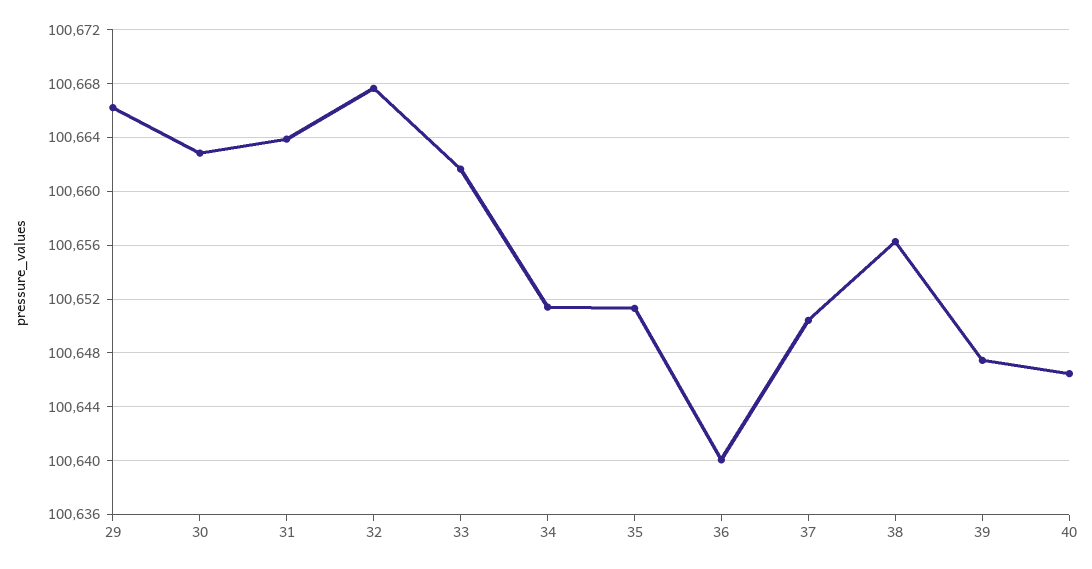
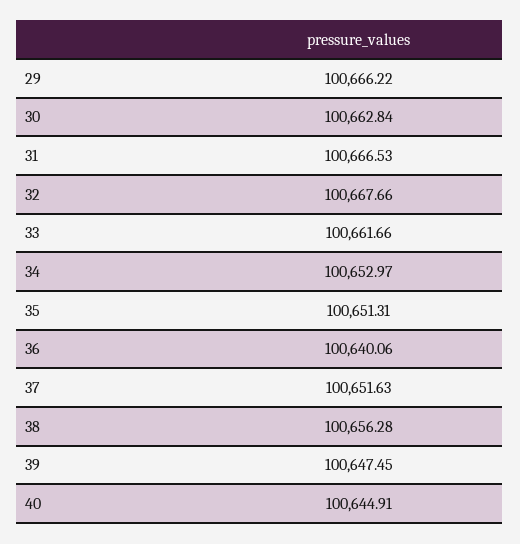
31: 100664 -> 100666.53
34: 100651.5 -> 100652.97
37: 100650.5 -> 100651.63
40: 100646.5 -> 100644.91

